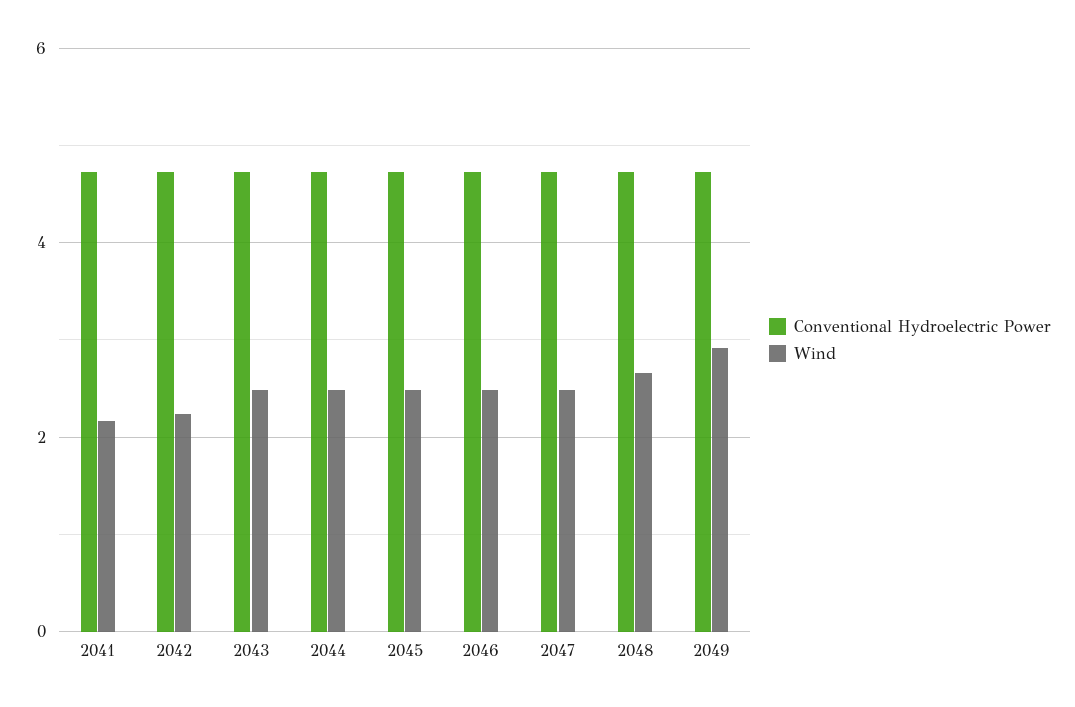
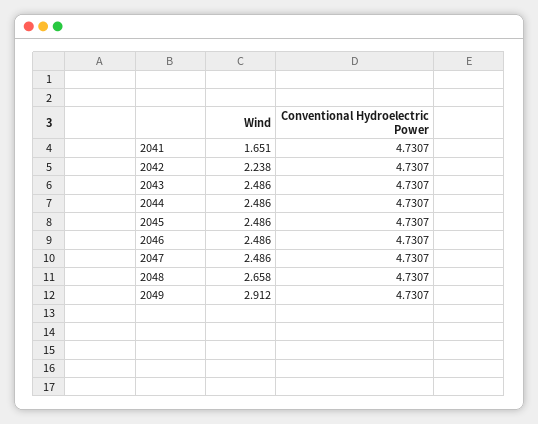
Wind, 2041: 2.2 -> 1.651

